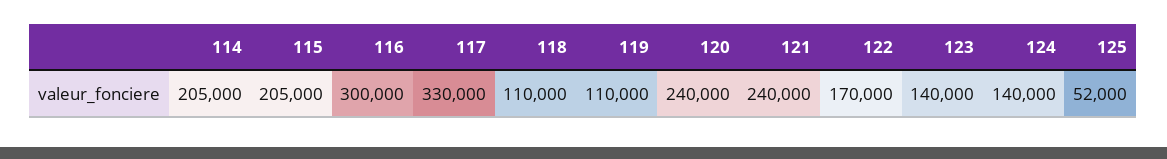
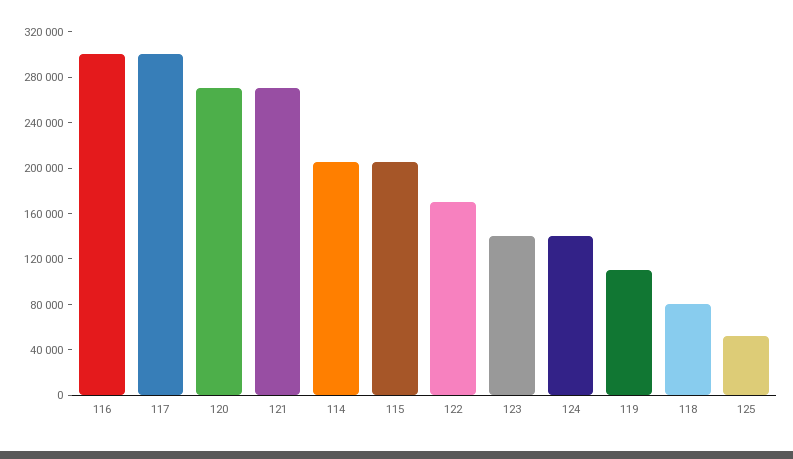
117: 330000 -> 300000
118: 110000 -> 80000
120: 240000 -> 270000
121: 240000 -> 270000

